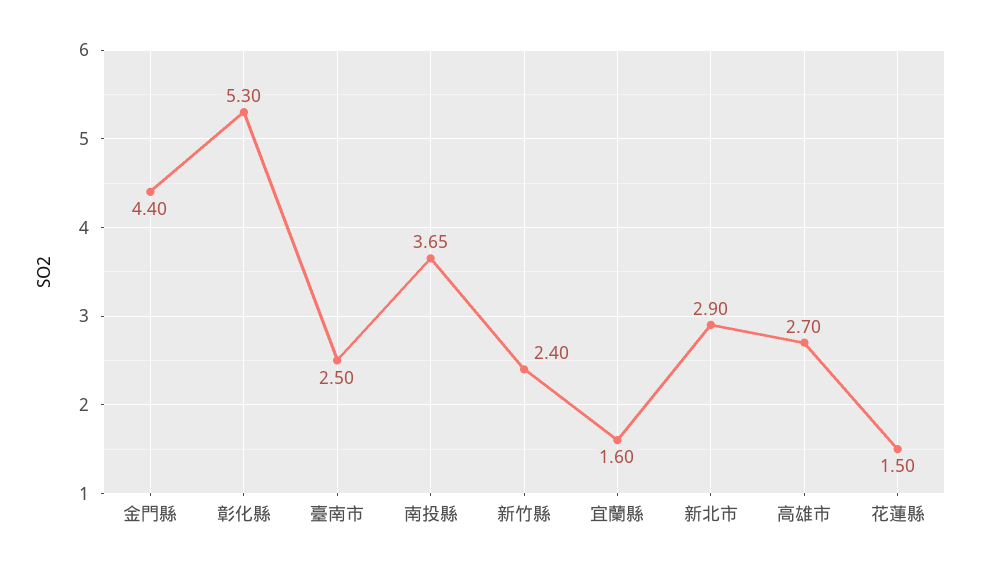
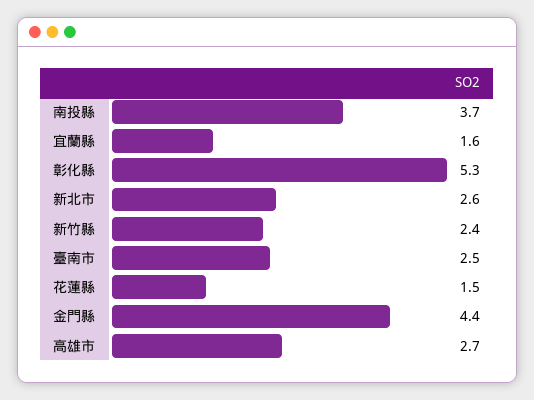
新北市: 2.9 -> 2.6

